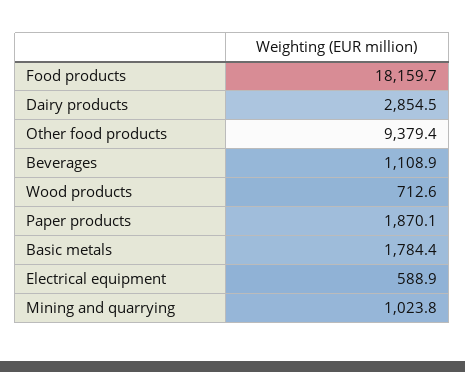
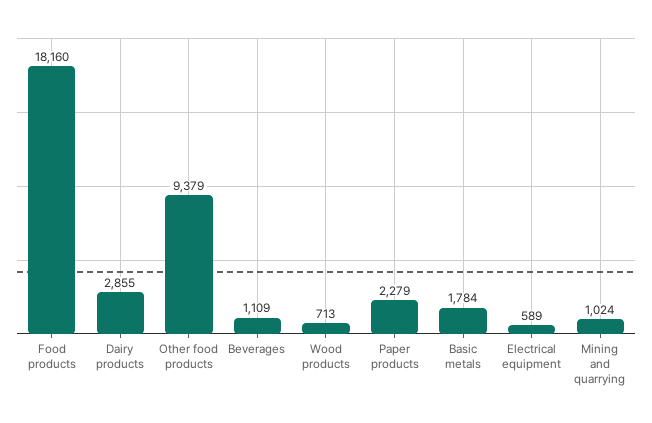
Paper products: 1870.1 -> 2279

